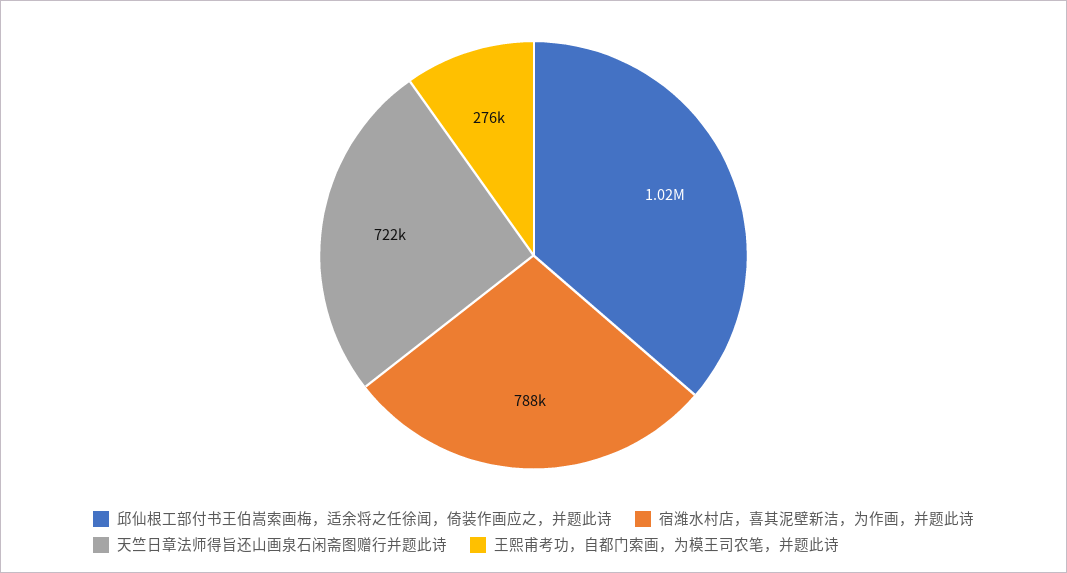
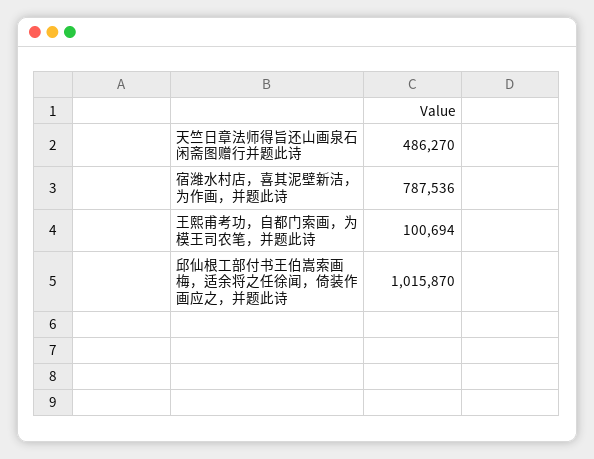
天竺日章法师得旨还山画泉石闲斋图赠行并题此诗: 722000 -> 486270
王熙甫考功，自都门索画，为模王司农笔，并题此诗: 276000 -> 100694

